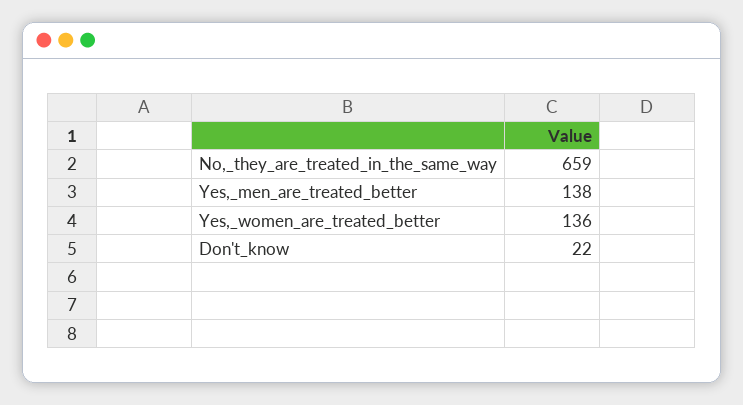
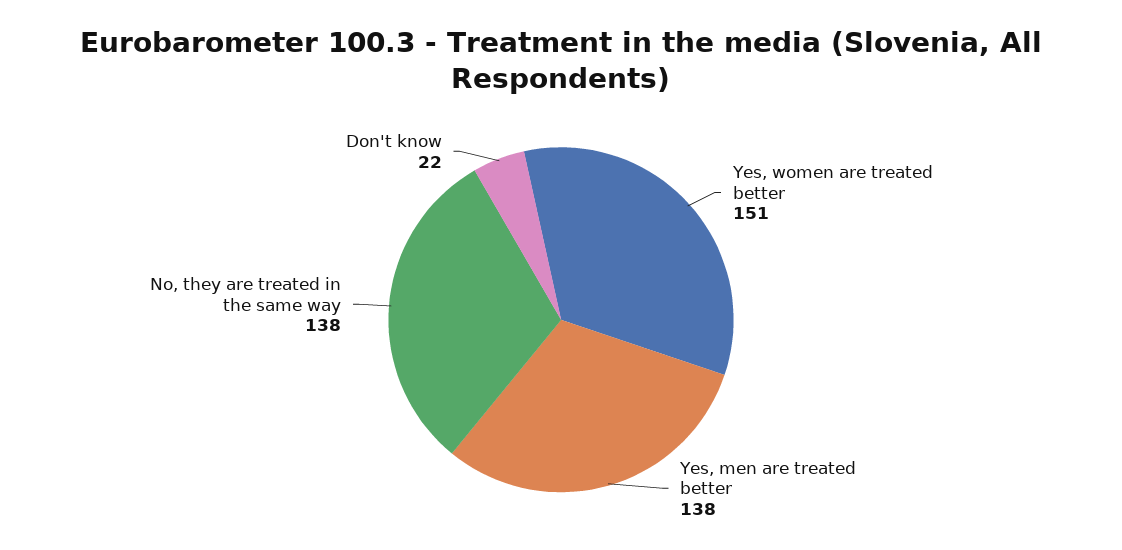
No,_they_are_treated_in_the_same_way: 659 -> 138
Yes,_women_are_treated_better: 136 -> 151

